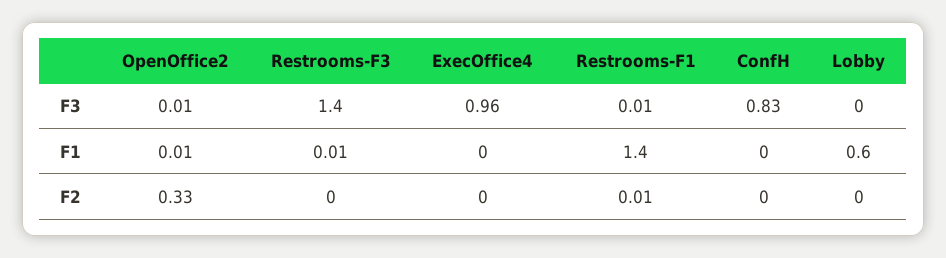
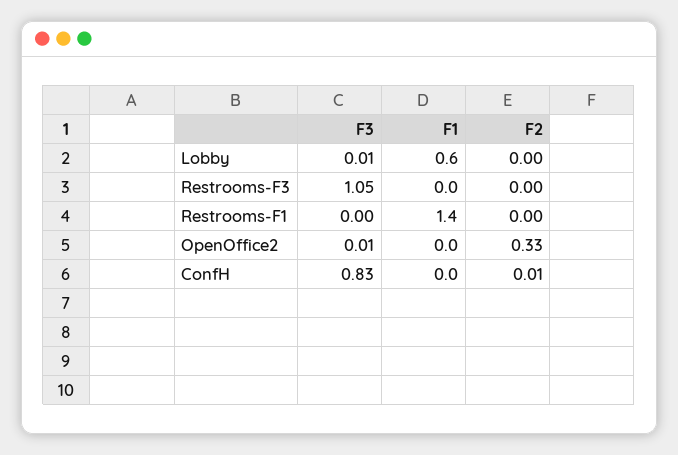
Restrooms-F3, F3: 1.4 -> 1.05
ExecOffice4, F3: 0.96 -> none
Restrooms-F1, F3: 0.01 -> 0
Lobby, F3: 0 -> 0.01
OpenOffice2, F1: 0.01 -> 0
Restrooms-F3, F1: 0.01 -> 0
ExecOffice4, F1: 0 -> none
ExecOffice4, F2: 0 -> none
Restrooms-F1, F2: 0.01 -> 0
ConfH, F2: 0 -> 0.01

